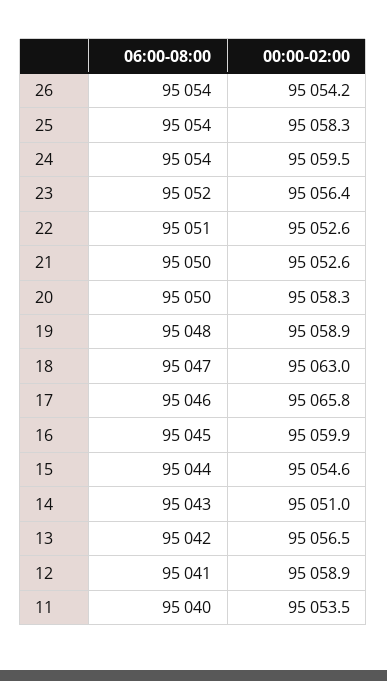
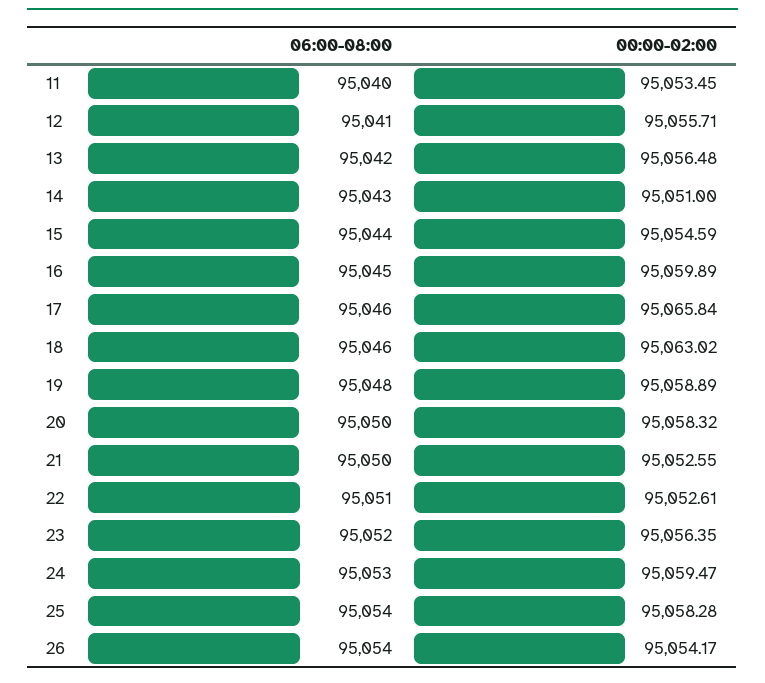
06:00-08:00, 24: 95054 -> 95053
06:00-08:00, 18: 95047 -> 95046
00:00-02:00, 12: 95058.9 -> 95055.71

